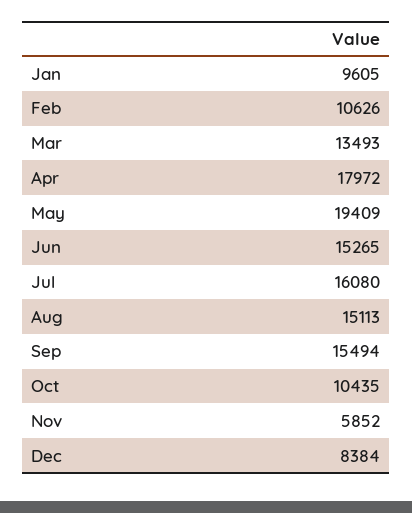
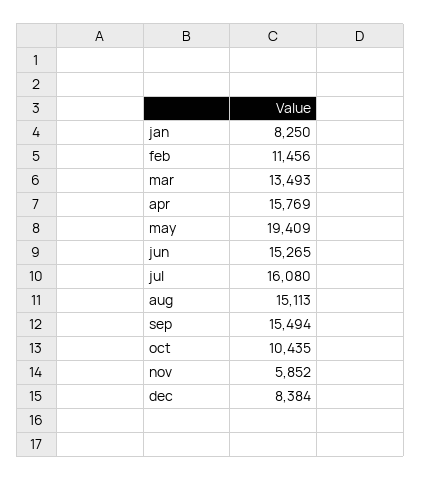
Jan: 9605 -> 8250
Feb: 10626 -> 11456
Apr: 17972 -> 15769

